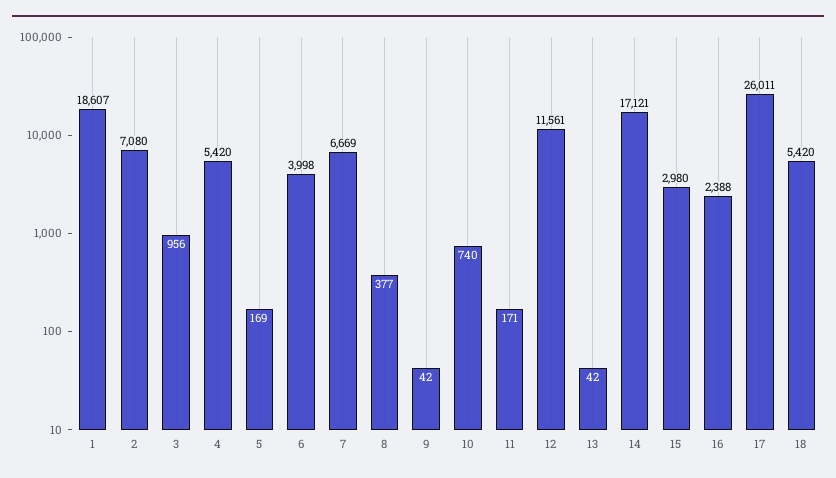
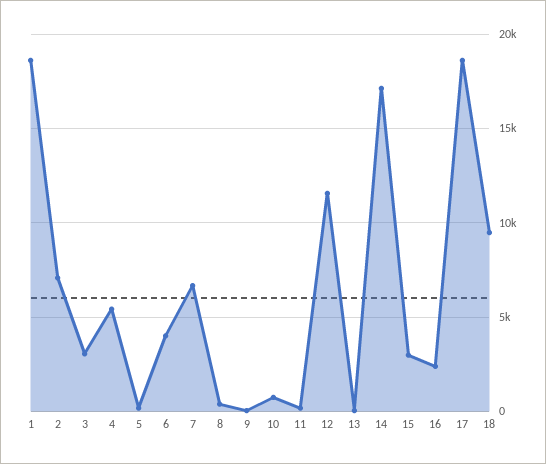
3: 956 -> 3000
17: 26011 -> 18500
18: 5420 -> 9500

